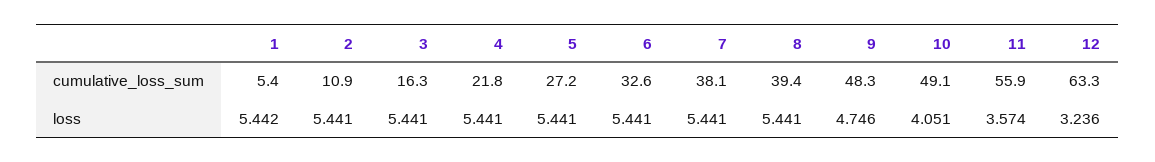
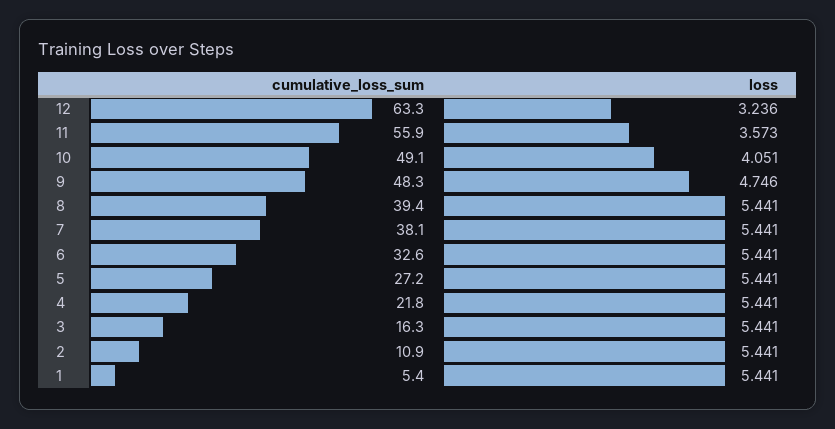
1, loss: 5.442 -> 5.441
11, loss: 3.574 -> 3.573

